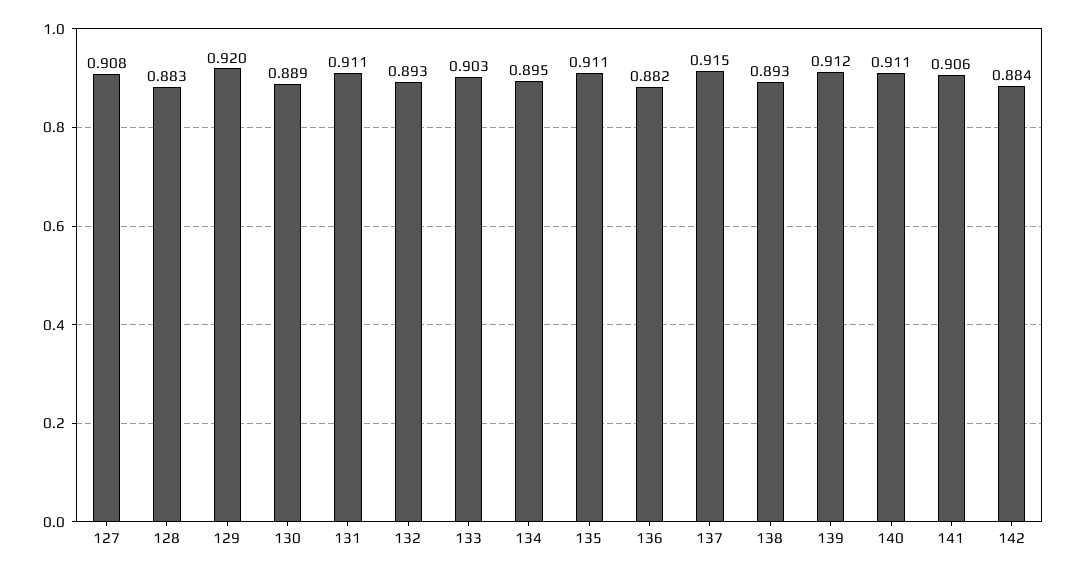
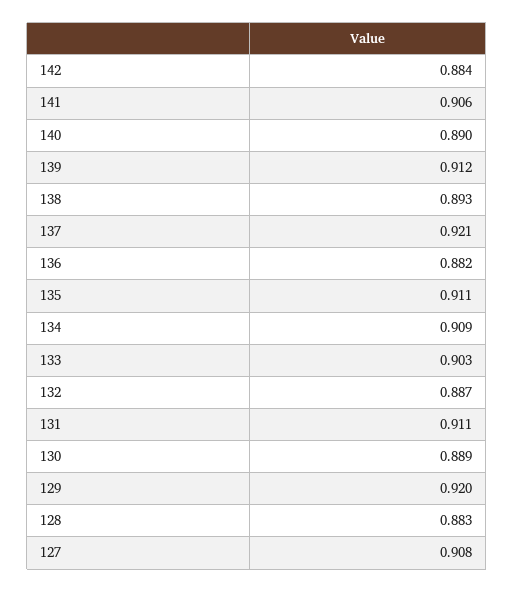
132: 0.893 -> 0.887
134: 0.895 -> 0.909
137: 0.915 -> 0.921
140: 0.911 -> 0.89

